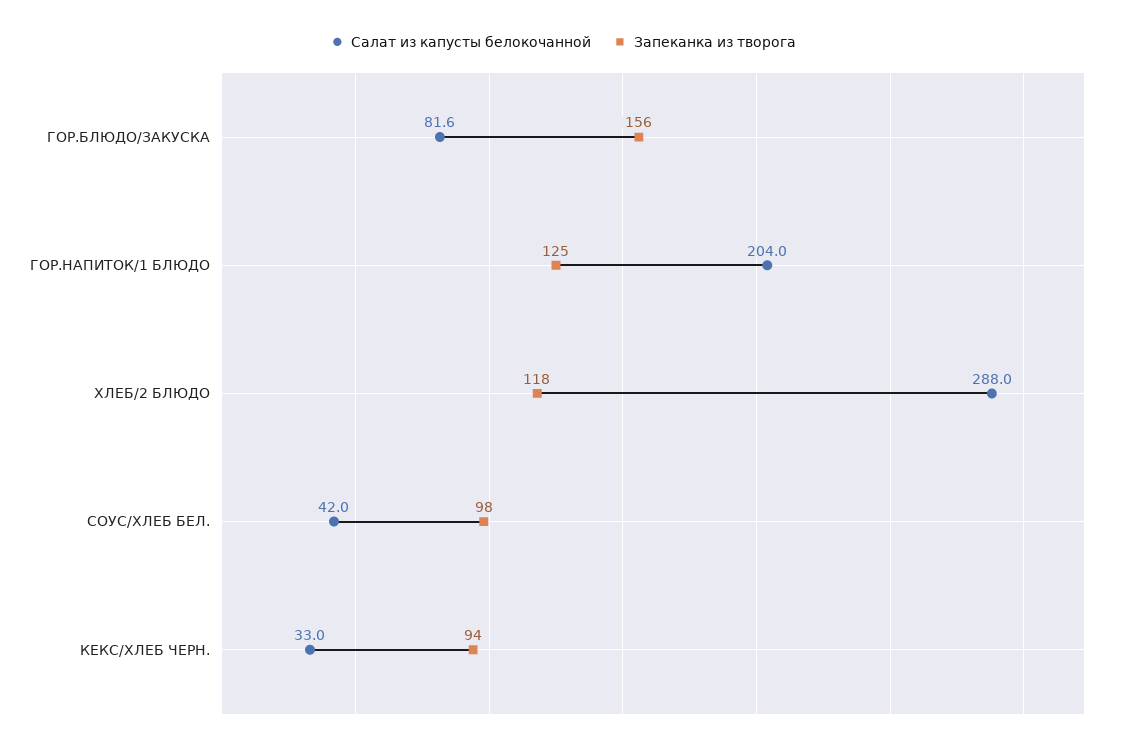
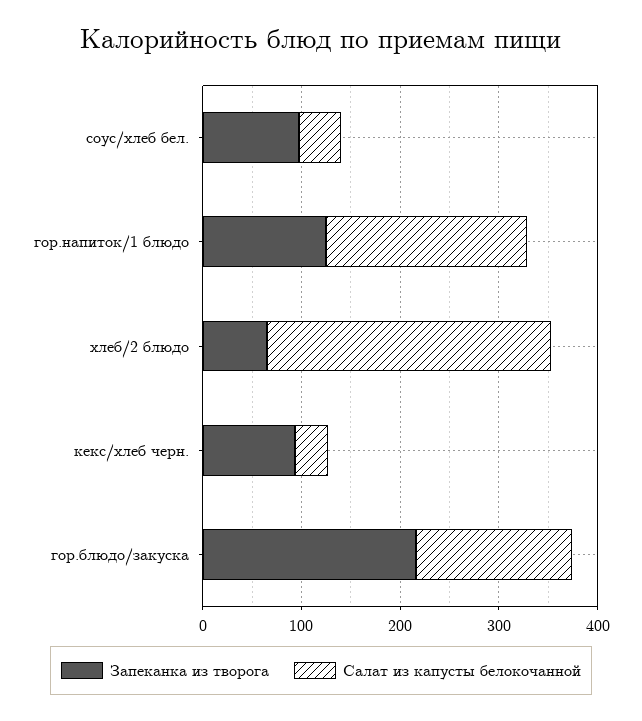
Салат из капусты белокочанной, ГОР.БЛЮДО/ЗАКУСКА: 81.6 -> 160
Запеканка из творога, ГОР.БЛЮДО/ЗАКУСКА: 156 -> 220
Запеканка из творога, ХЛЕБ/2 БЛЮДО: 118 -> 60

